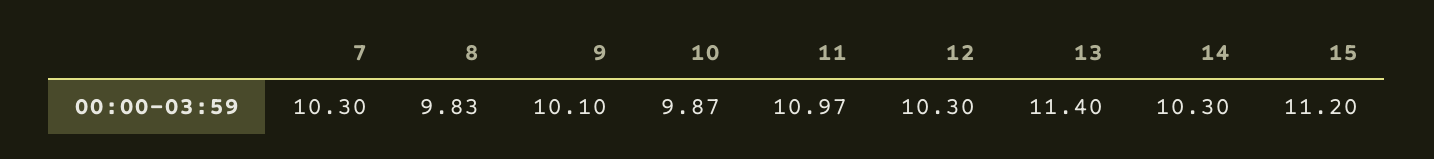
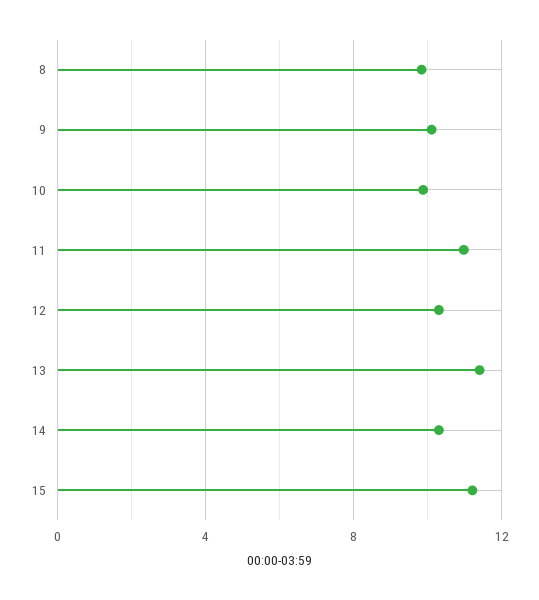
7: 10.3 -> none

